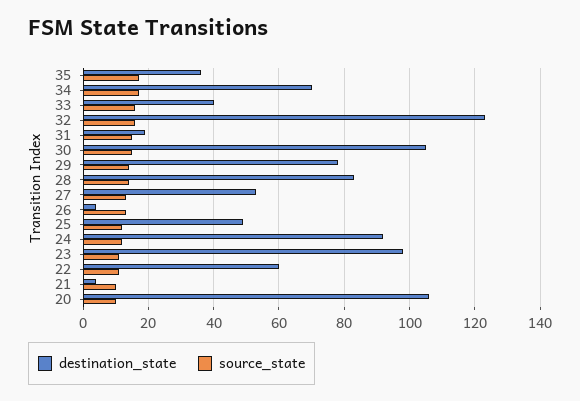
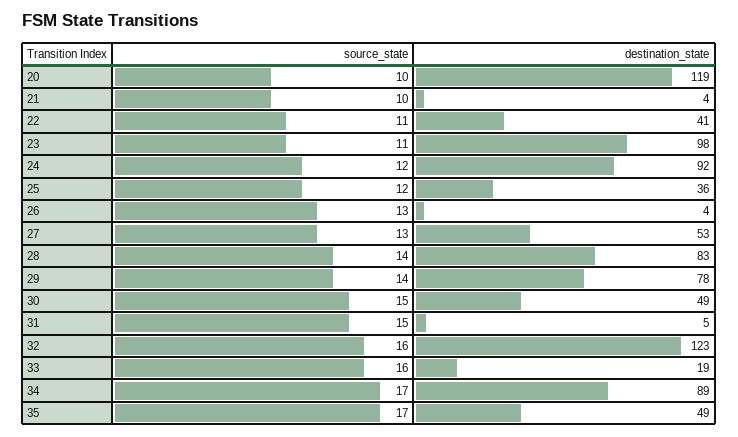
destination_state, 35: 35 -> 49
destination_state, 34: 70 -> 89
destination_state, 33: 40 -> 19
destination_state, 31: 20 -> 5
destination_state, 30: 105 -> 49
destination_state, 25: 50 -> 36
destination_state, 22: 60 -> 41
destination_state, 20: 105 -> 119

